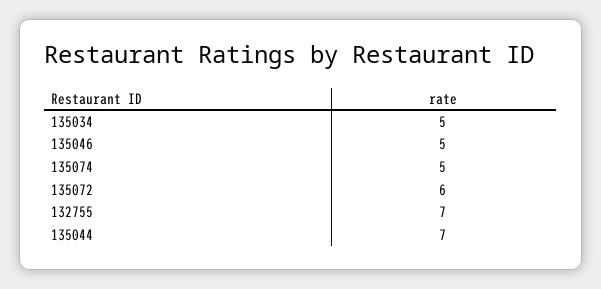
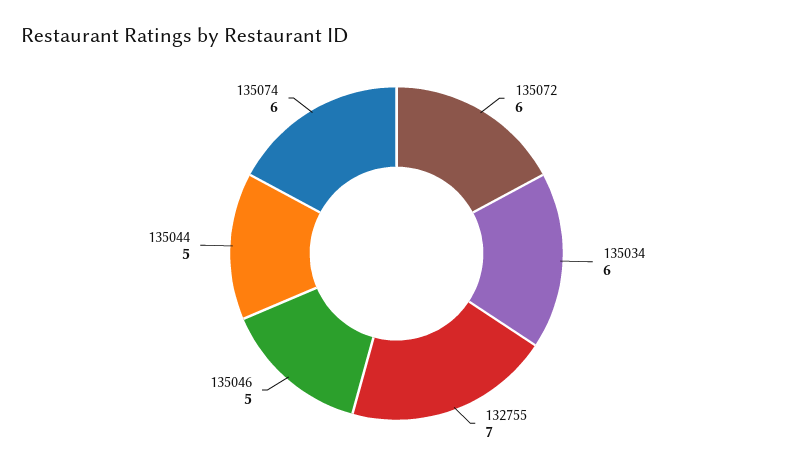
135034: 5 -> 6
135074: 5 -> 6
135044: 7 -> 5

